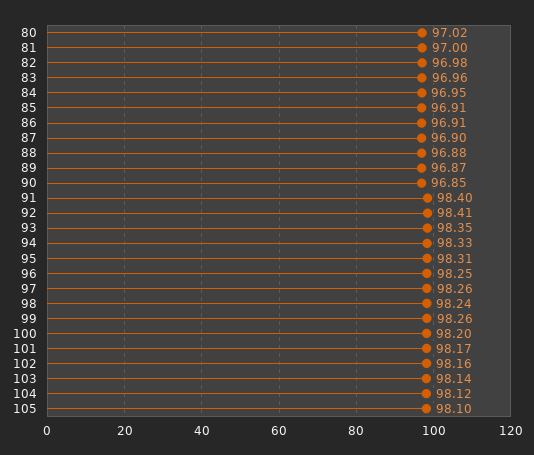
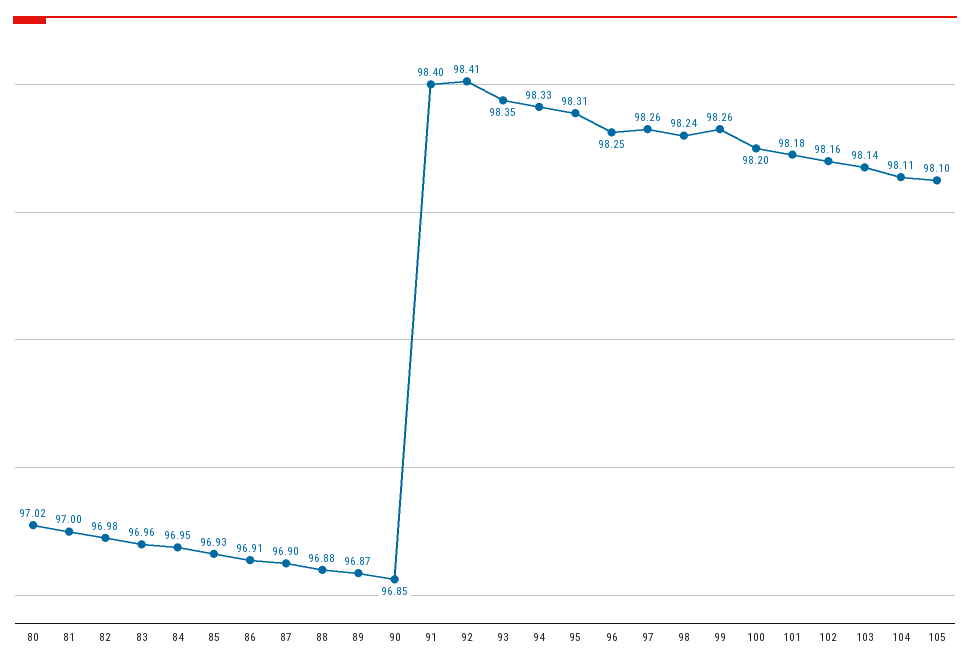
85: 96.91 -> 96.93
101: 98.17 -> 98.18
104: 98.12 -> 98.11

